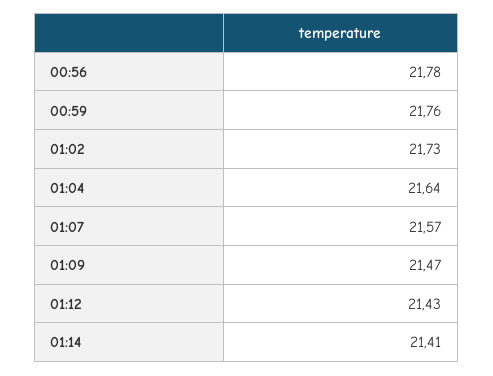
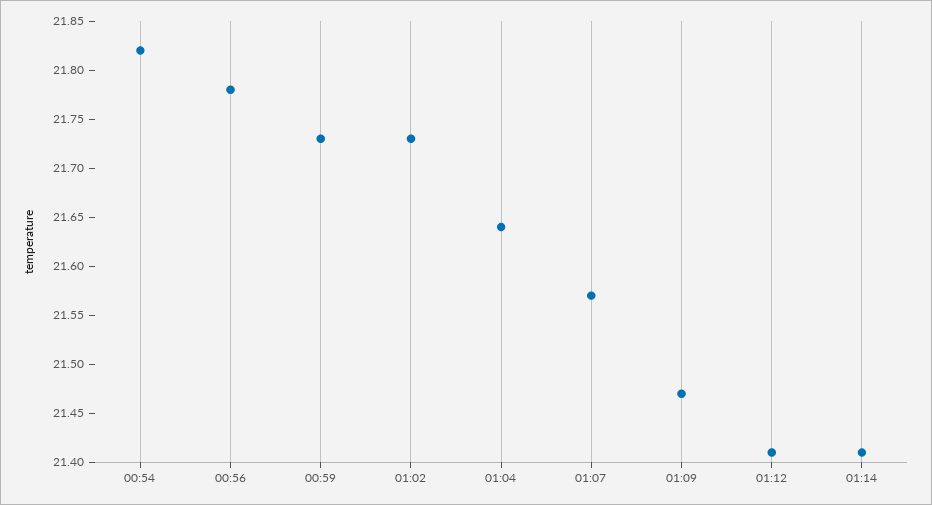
00:59: 21.76 -> 21.73
01:12: 21.43 -> 21.41
00:54: none -> 21.82

